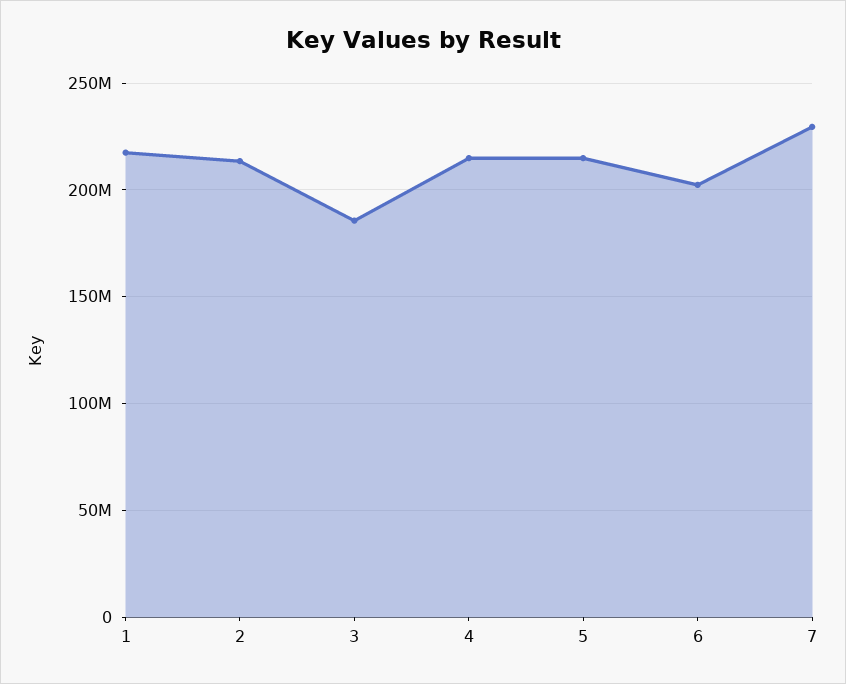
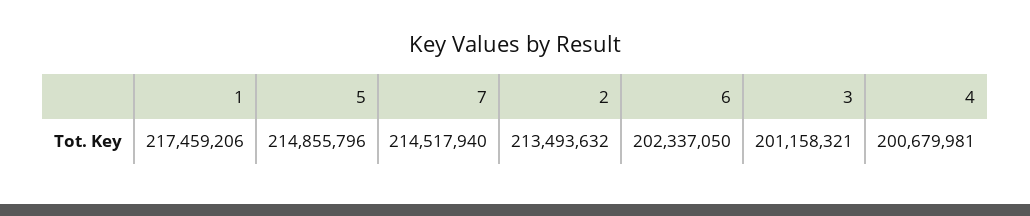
3: 185000000 -> 201158321
4: 215000000 -> 200679981
7: 230000000 -> 214517940

